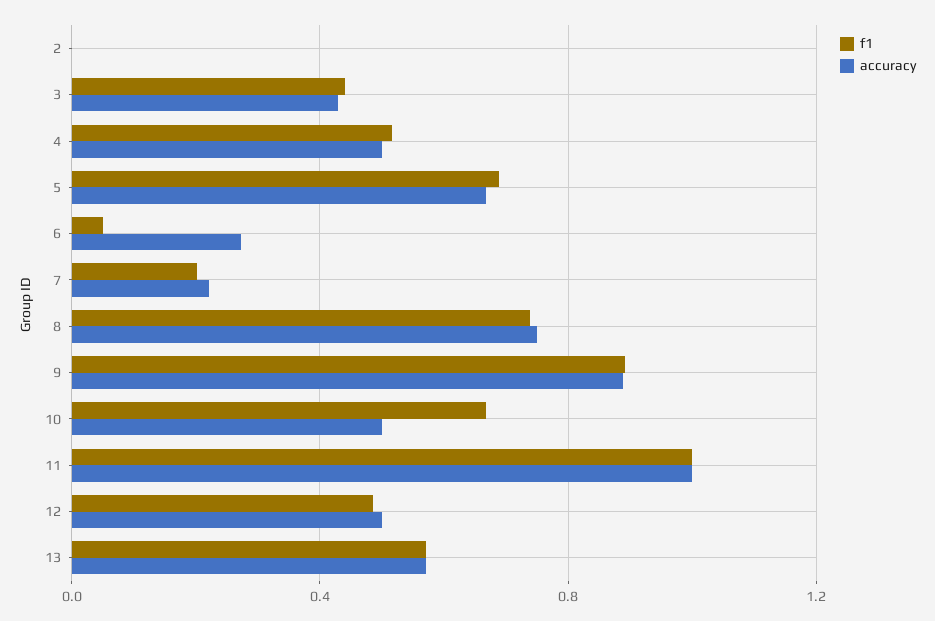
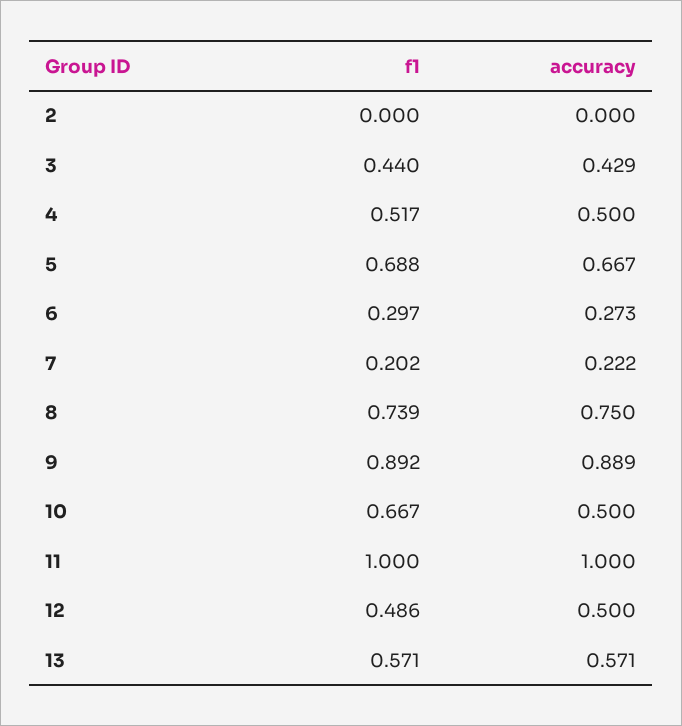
f1, 6: 0.05 -> 0.297

